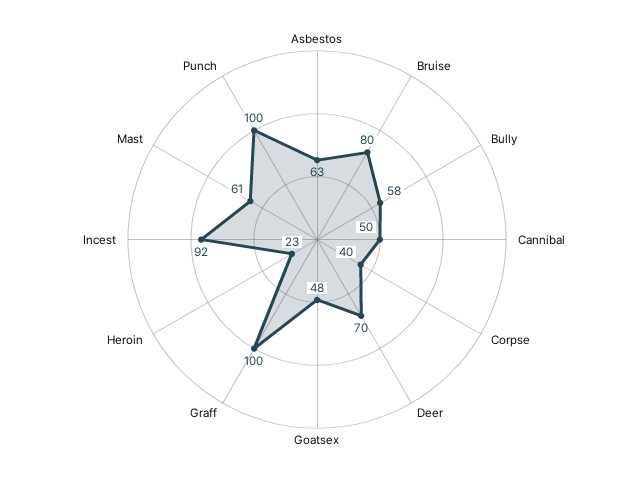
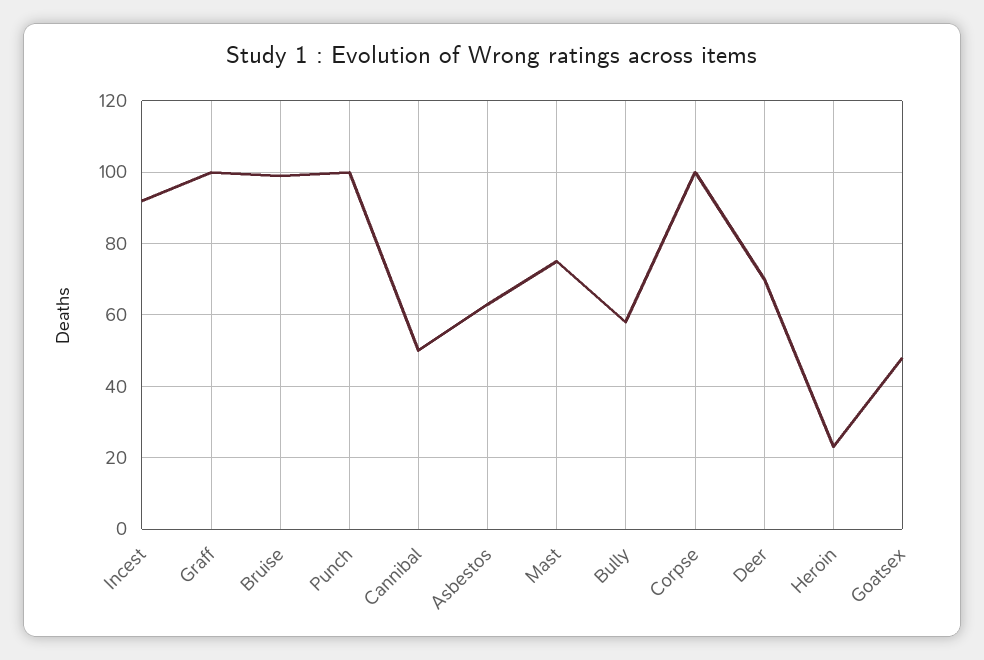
Bruise: 80 -> 100
Corpse: 40 -> 100
Mast: 61 -> 75

